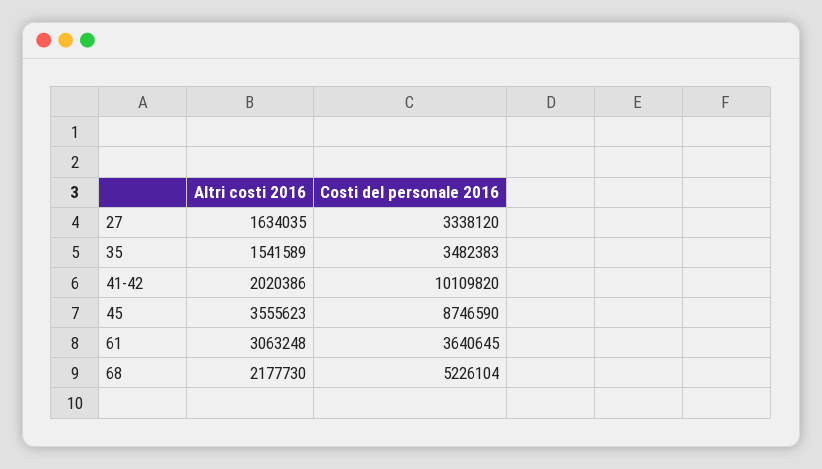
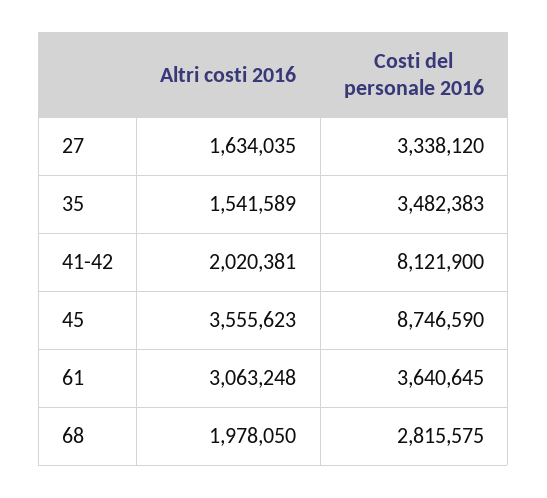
Altri costi 2016, 41-42: 2020386 -> 2020381
Costi del personale 2016, 41-42: 10109820 -> 8121900
Altri costi 2016, 68: 2177730 -> 1978050
Costi del personale 2016, 68: 5226104 -> 2815575

